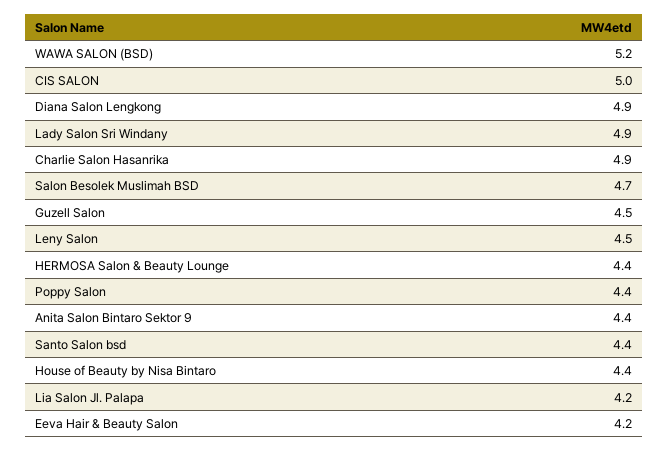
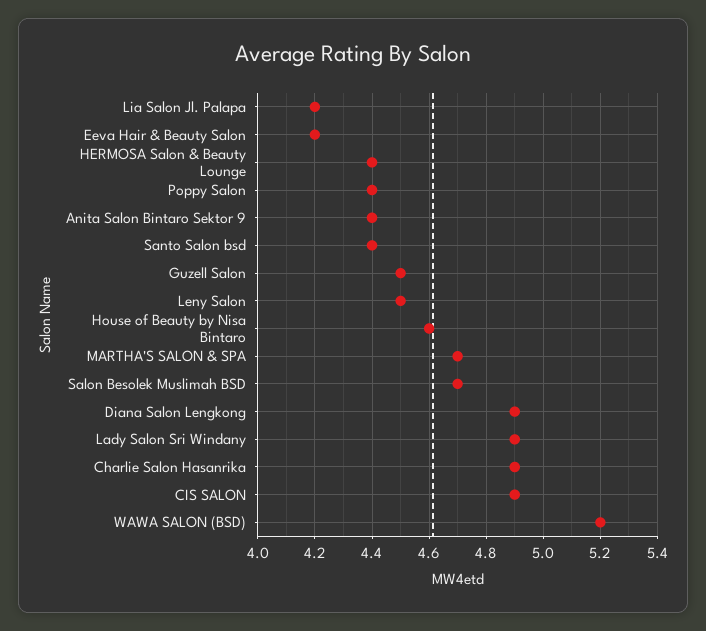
CIS SALON: 5 -> 4.9
House of Beauty by Nisa Bintaro: 4.4 -> 4.6
MARTHA'S SALON & SPA: none -> 4.7

